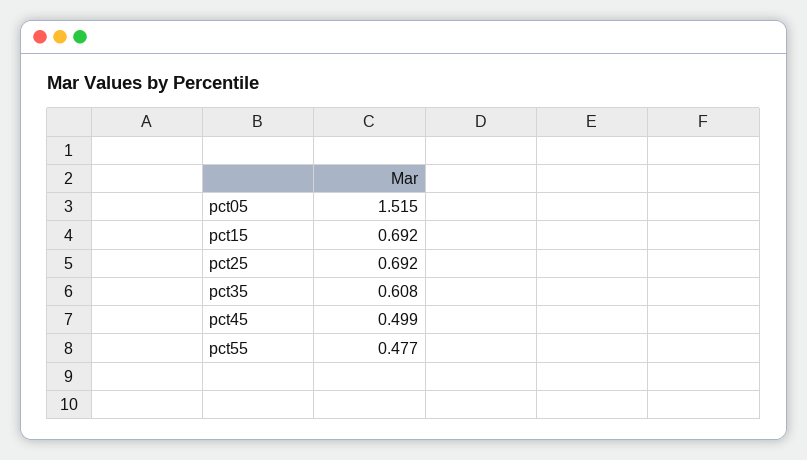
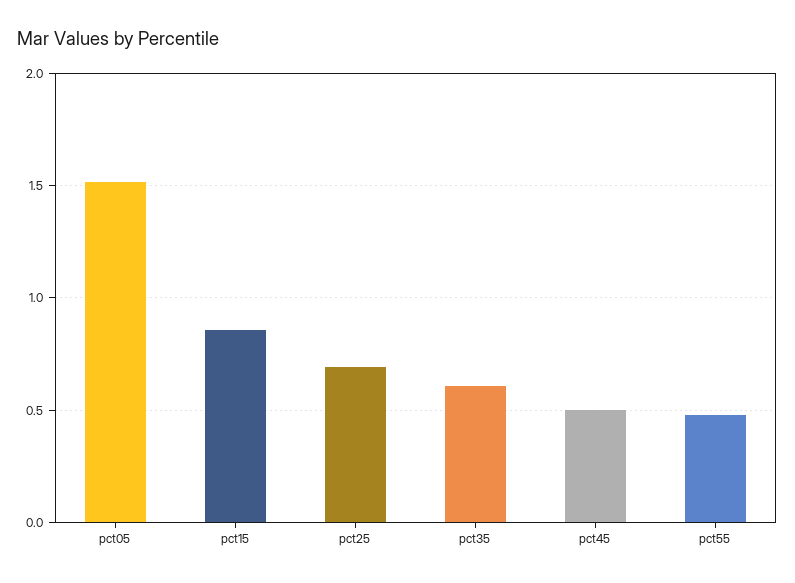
pct15: 0.692 -> 0.85

